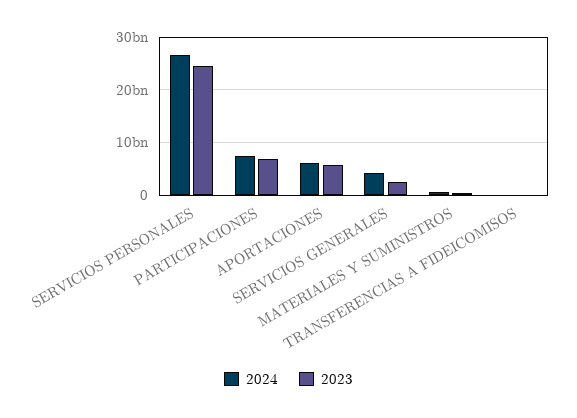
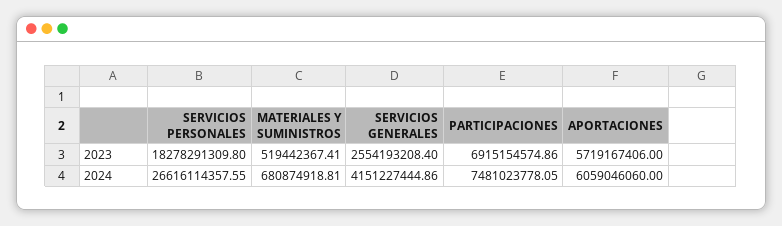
2023, SERVICIOS PERSONALES: 24000000000 -> 18278291309.8
2024, TRANSFERENCIAS A FIDEICOMISOS: 0 -> none
2023, TRANSFERENCIAS A FIDEICOMISOS: 0 -> none

